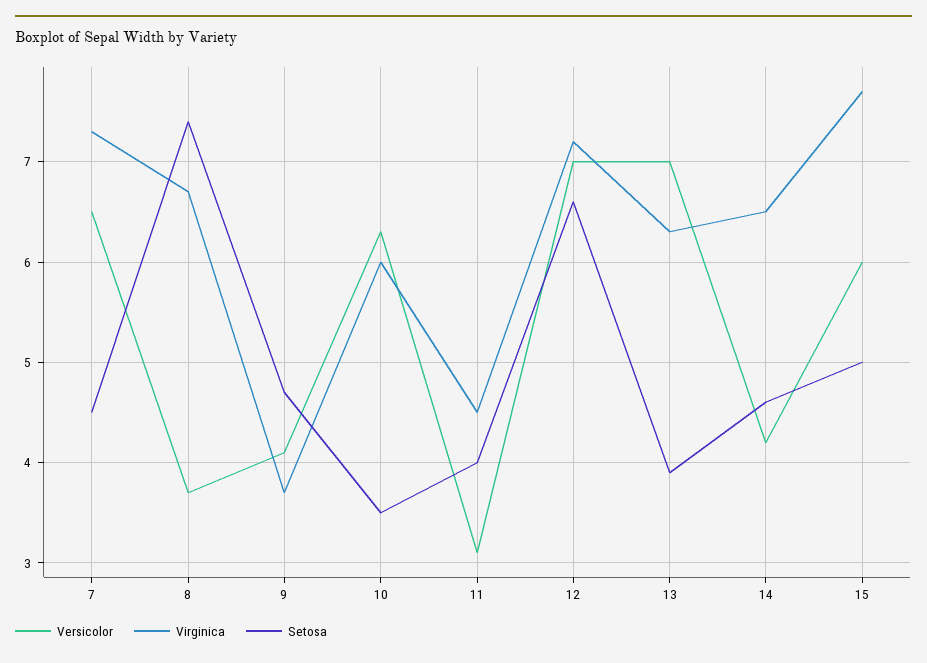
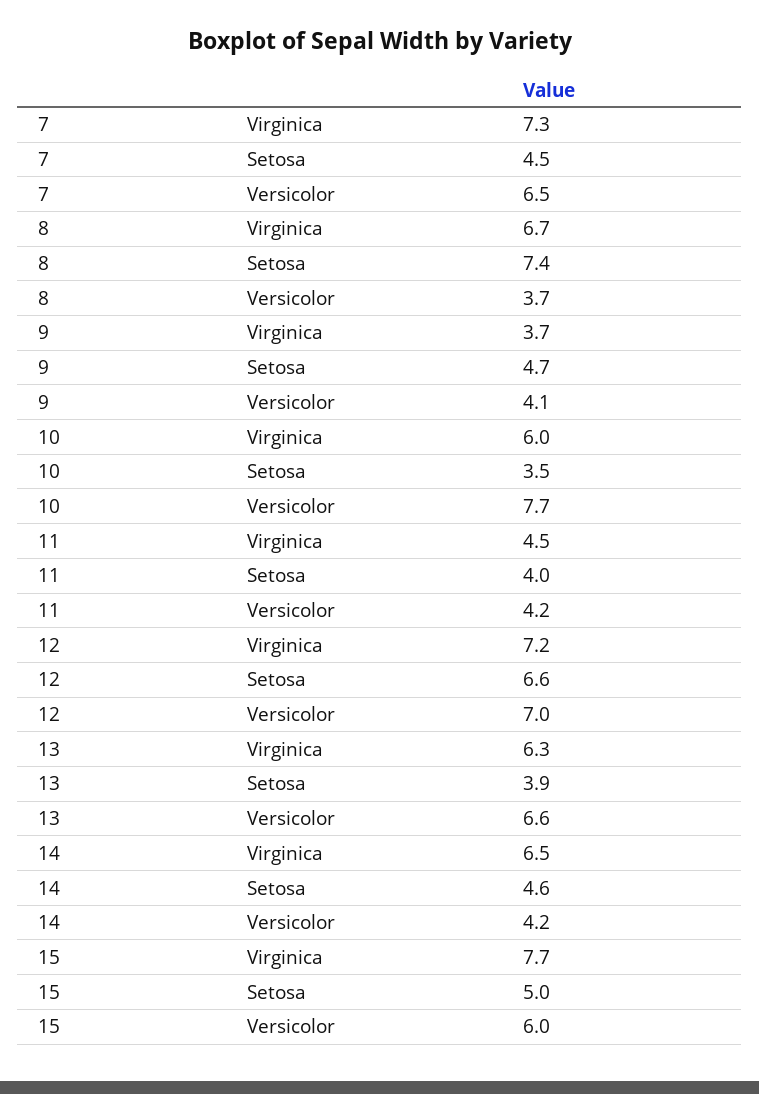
Versicolor, 10: 6.3 -> 7.7
Versicolor, 11: 3.1 -> 4.2
Versicolor, 13: 7 -> 6.6

